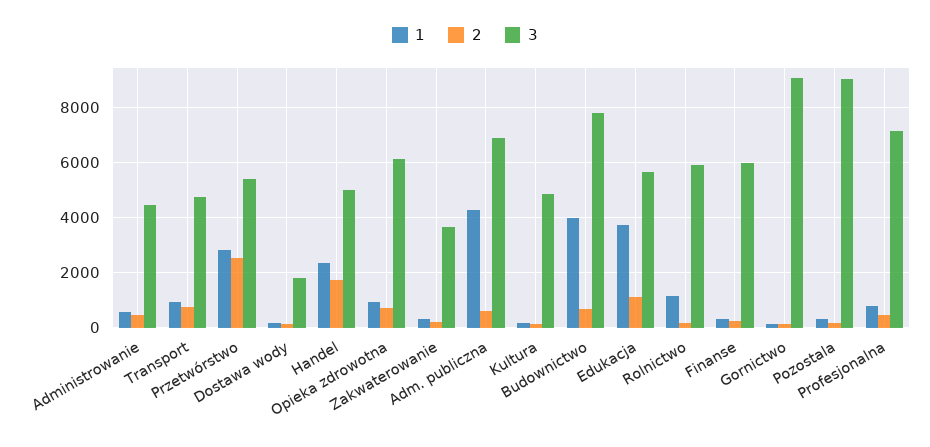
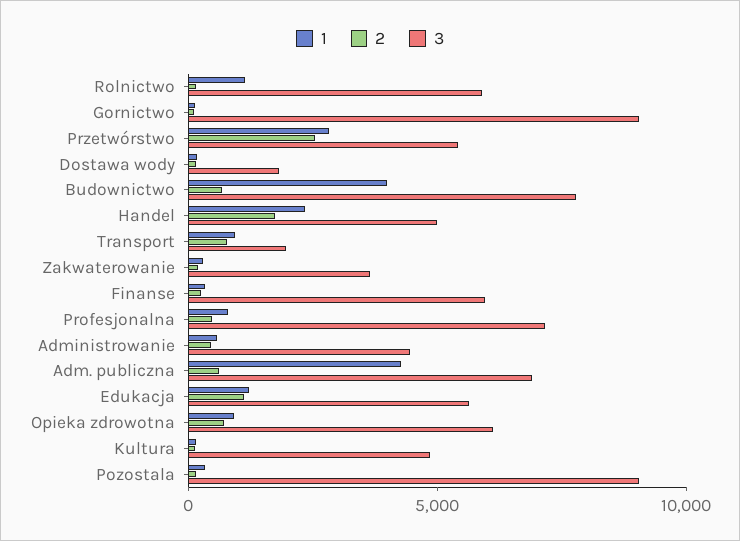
3, Transport: 4750 -> 2000
1, Edukacja: 3750 -> 1000

